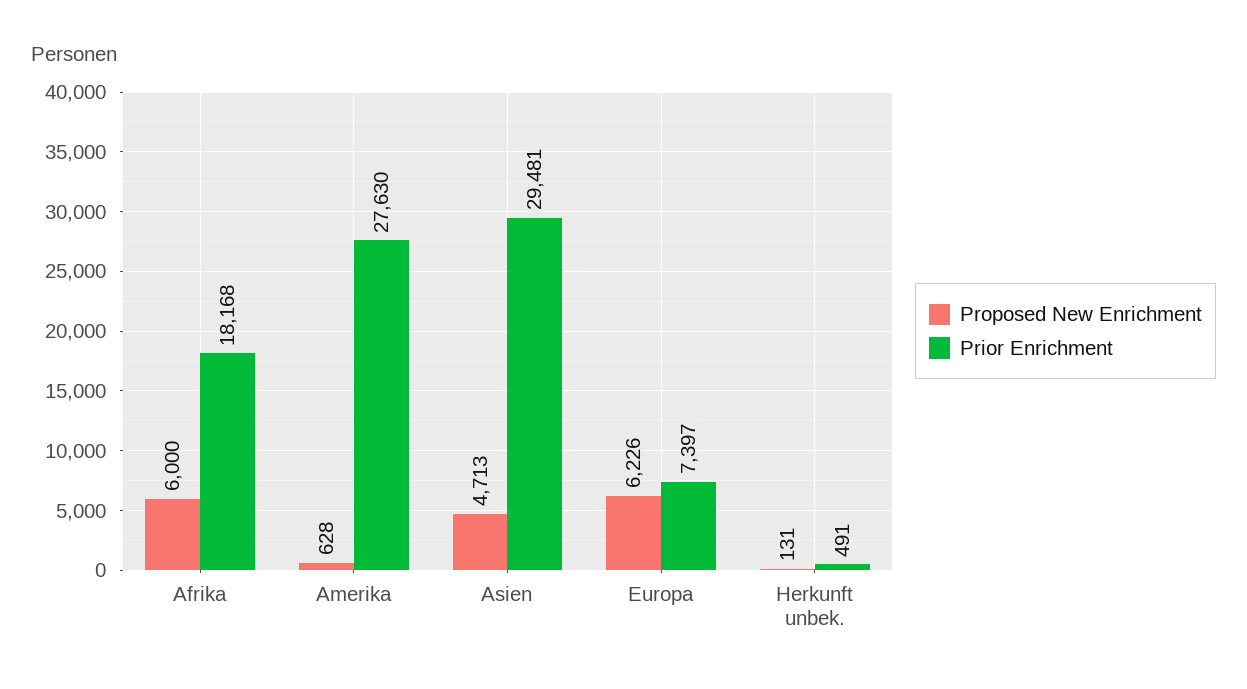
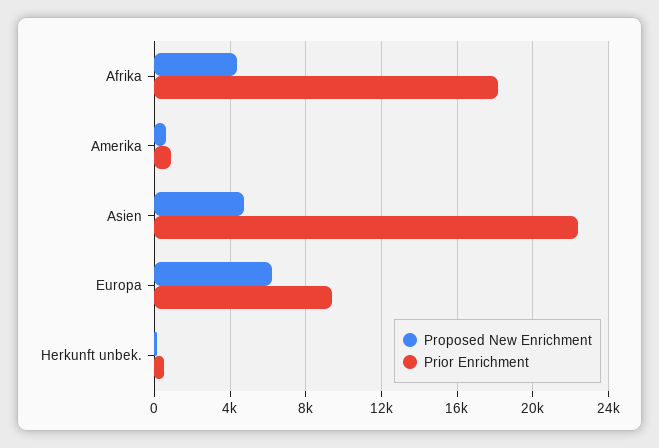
Proposed New Enrichment, Afrika: 6000 -> 4500
Prior Enrichment, Amerika: 27630 -> 1000
Prior Enrichment, Asien: 29481 -> 22500
Prior Enrichment, Europa: 7397 -> 9500

